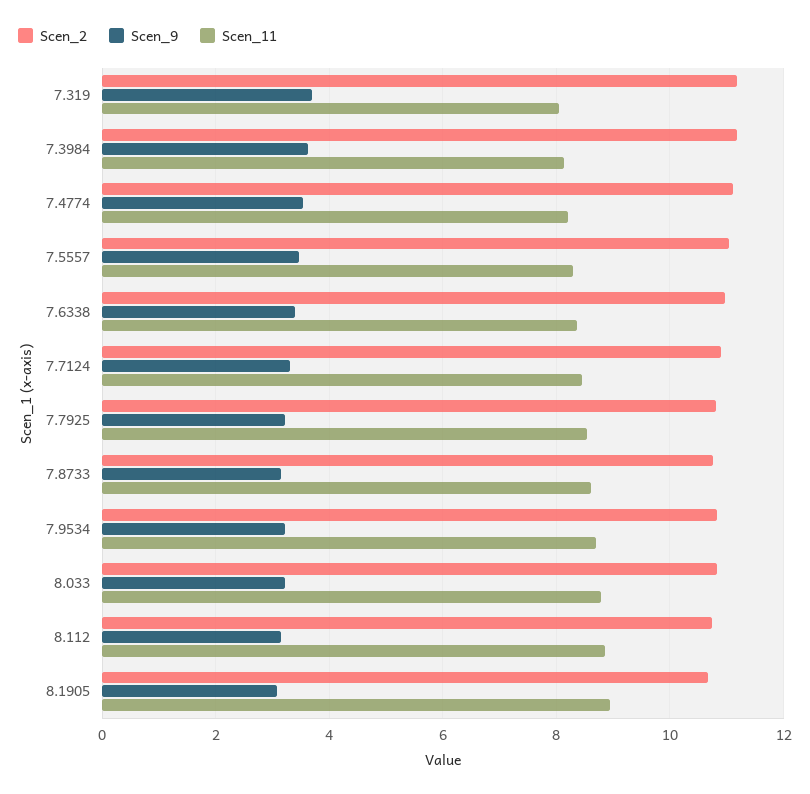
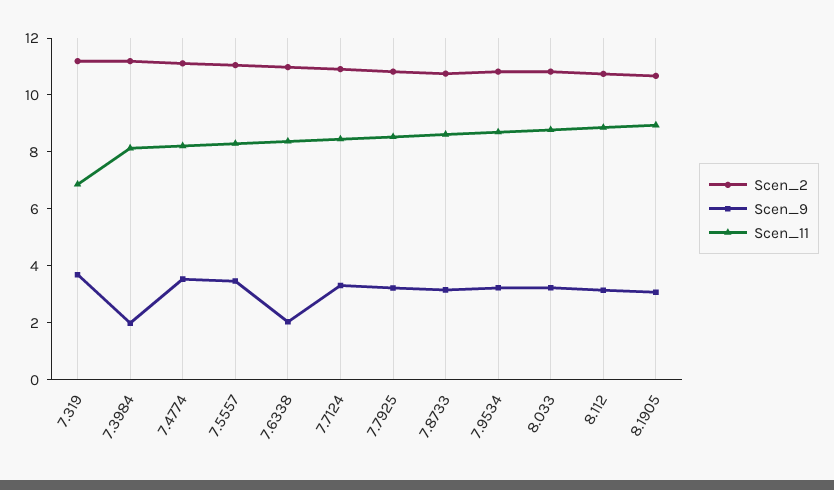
Scen_11, 7.319: 8 -> 7
Scen_9, 7.3984: 3.6 -> 2
Scen_9, 7.6338: 3.4 -> 2

